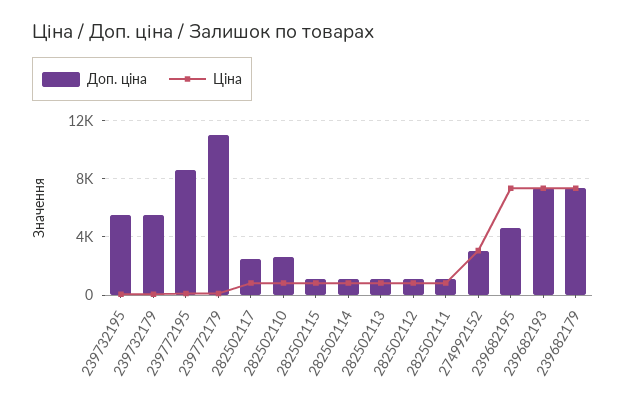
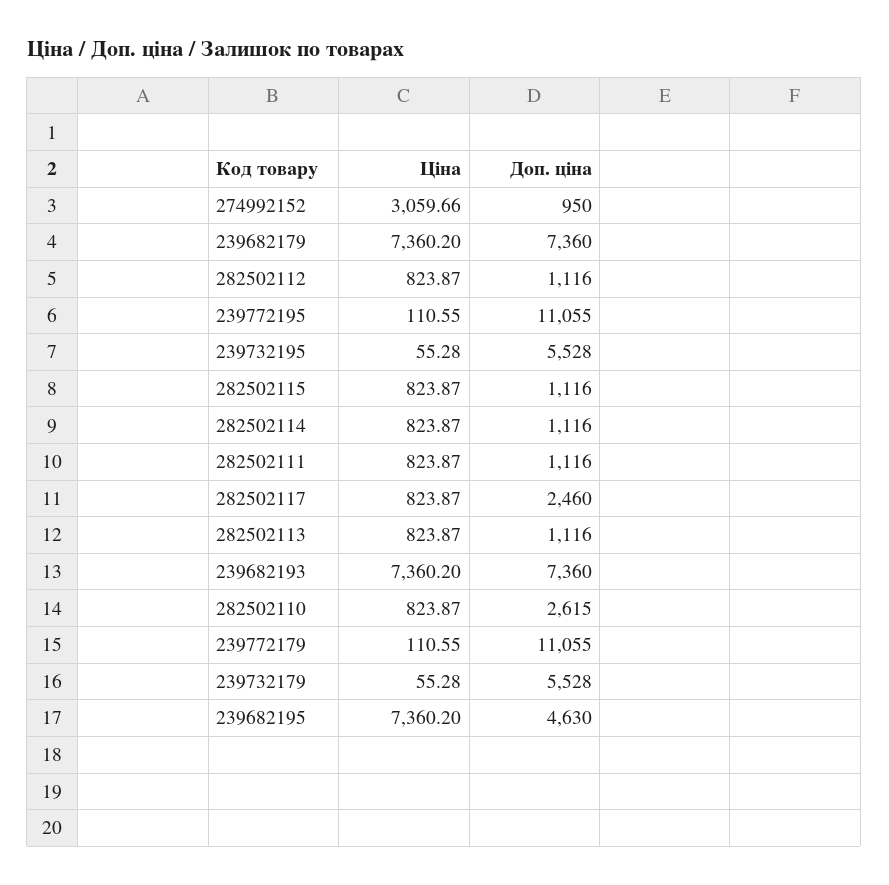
Доп. ціна, 239772195: 8500 -> 11055
Доп. ціна, 274992152: 3000 -> 950

